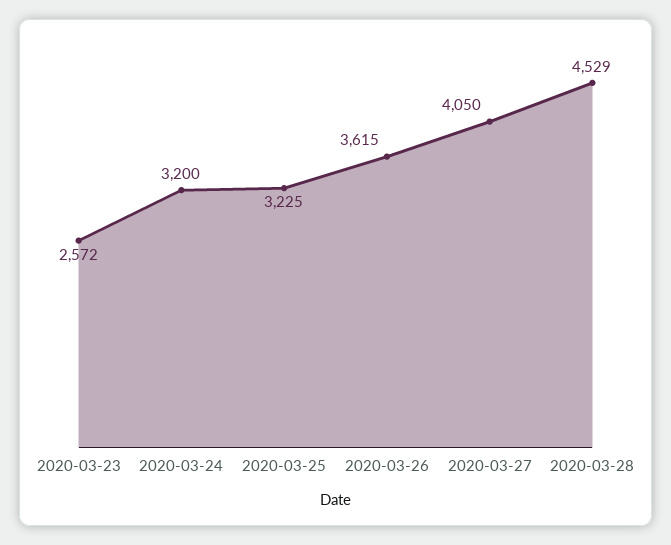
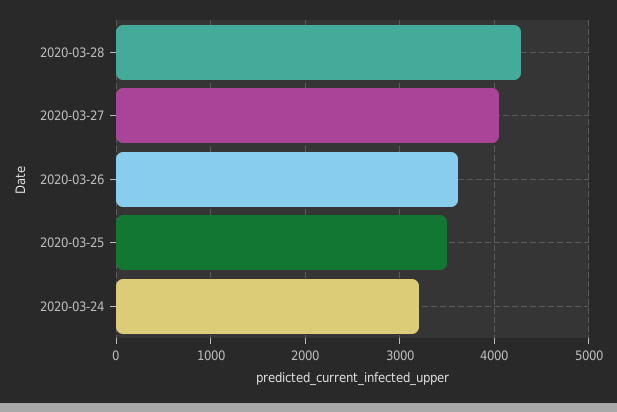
2020-03-23: 2572 -> none
2020-03-25: 3225 -> 3500
2020-03-28: 4529 -> 4300

